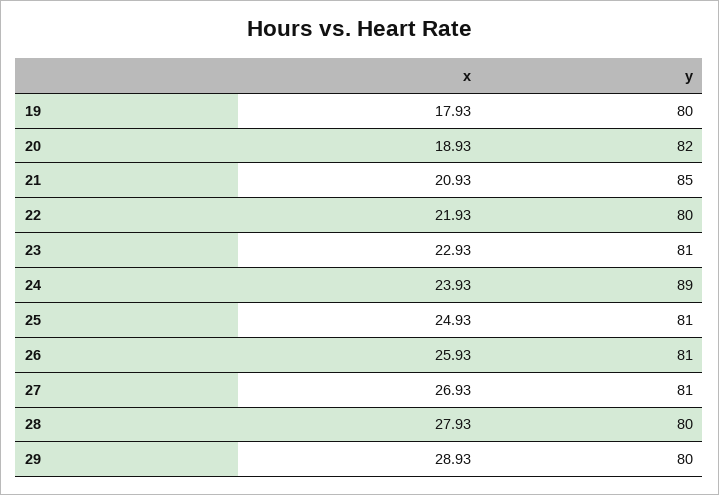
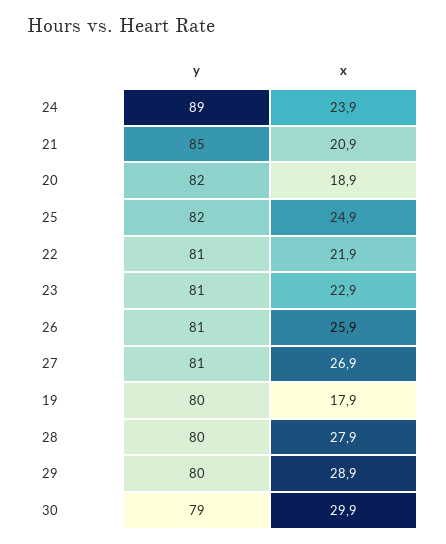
y, 22: 80 -> 81
y, 25: 81 -> 82
y, 30: none -> 79
x, 30: none -> 29.9

